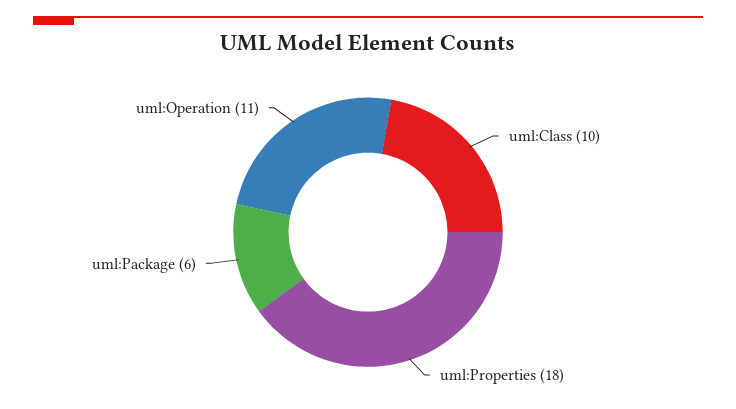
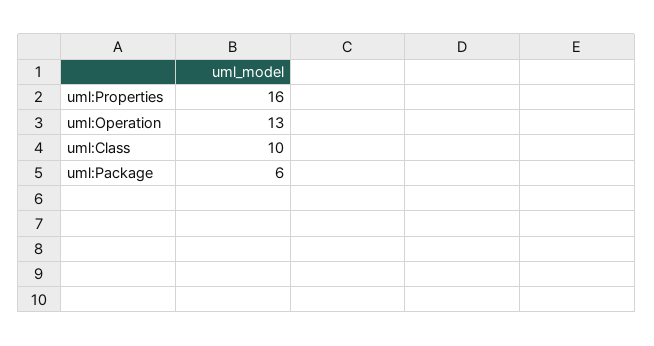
uml:Properties: 18 -> 16
uml:Operation: 11 -> 13

